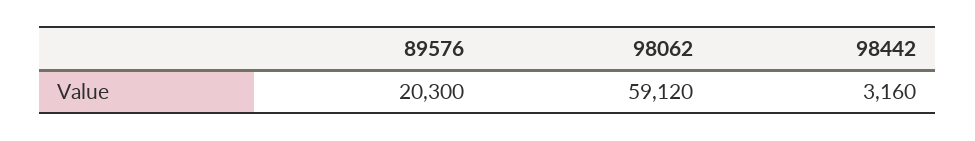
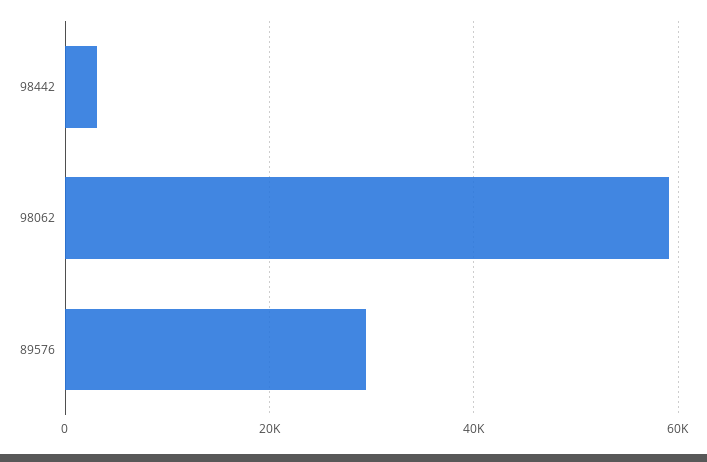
89576: 20300 -> 30000

